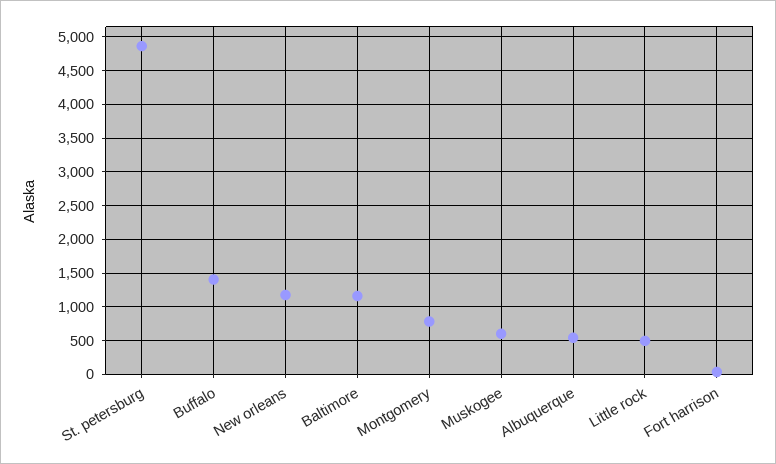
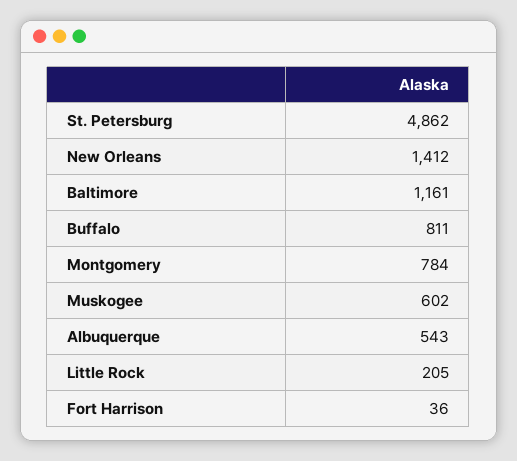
Buffalo: 1400 -> 811
New orleans: 1200 -> 1412
Little rock: 500 -> 205

